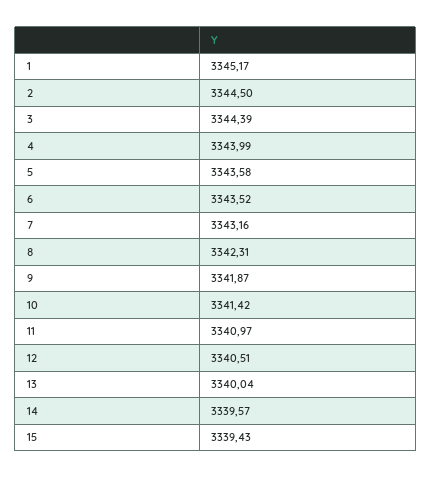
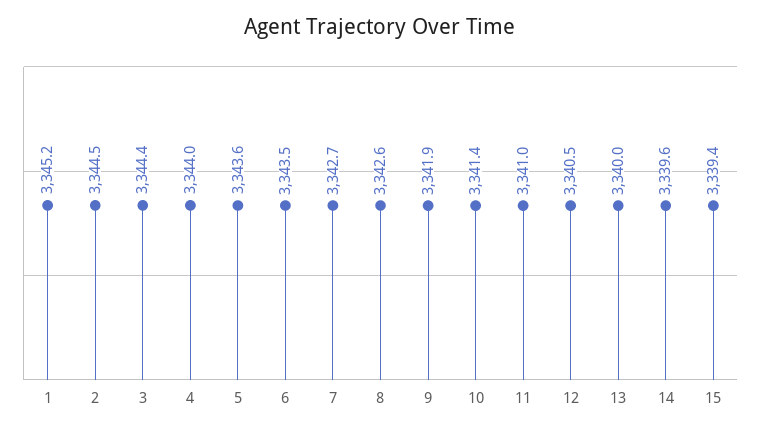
7: 3343.16 -> 3342.7
8: 3342.31 -> 3342.6

